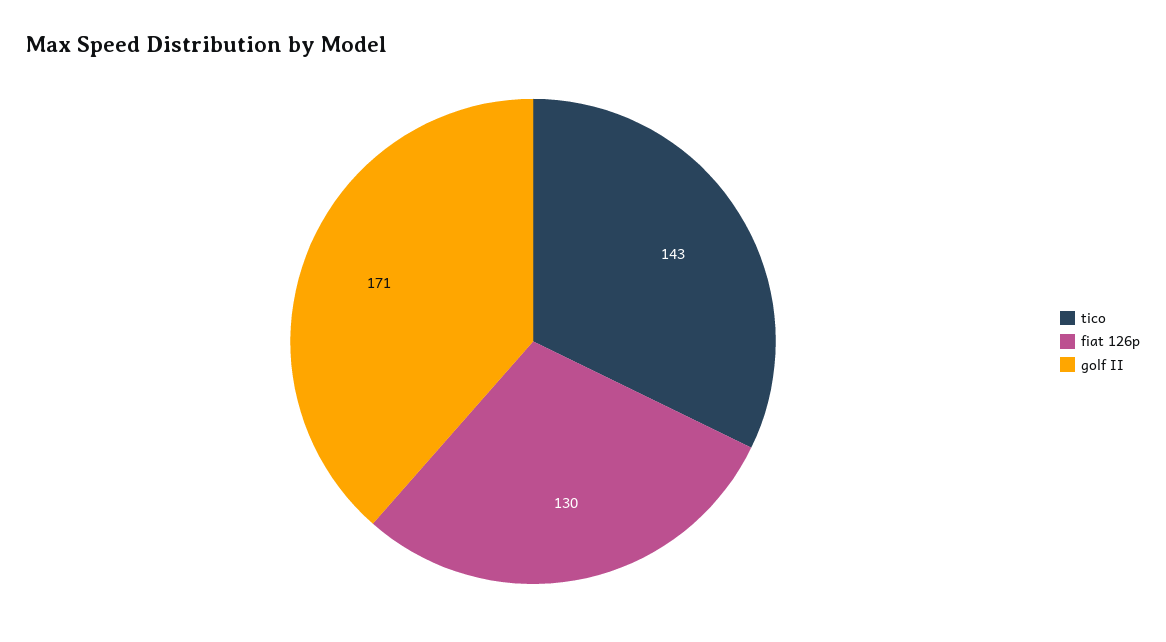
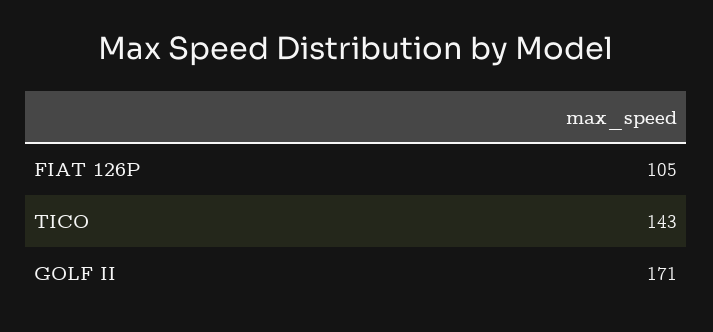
fiat 126p: 130 -> 105

